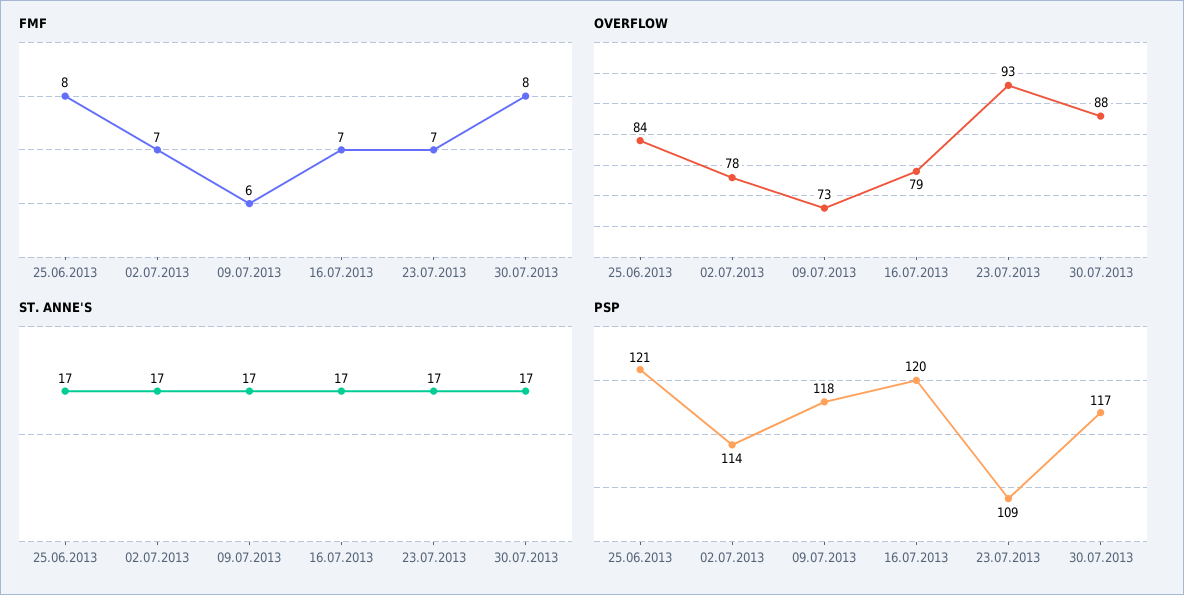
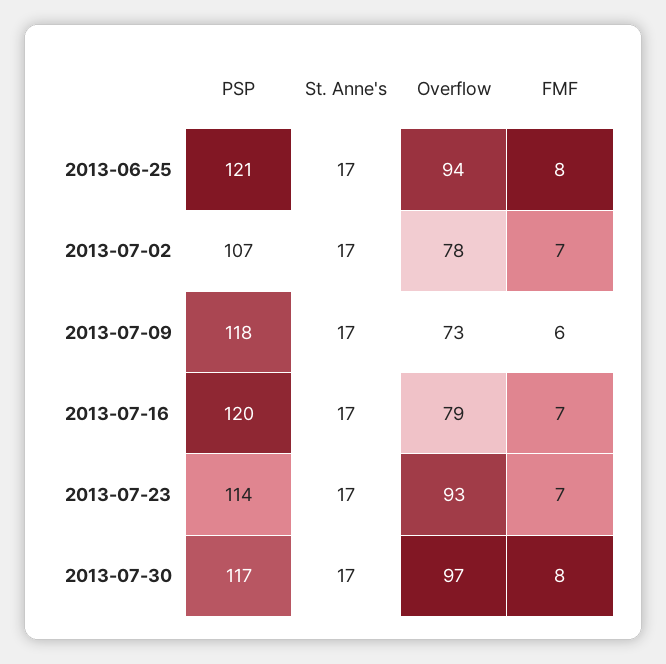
OVERFLOW, 25.06.2013: 84 -> 94
OVERFLOW, 30.07.2013: 88 -> 97
PSP, 02.07.2013: 114 -> 107
PSP, 23.07.2013: 109 -> 114

